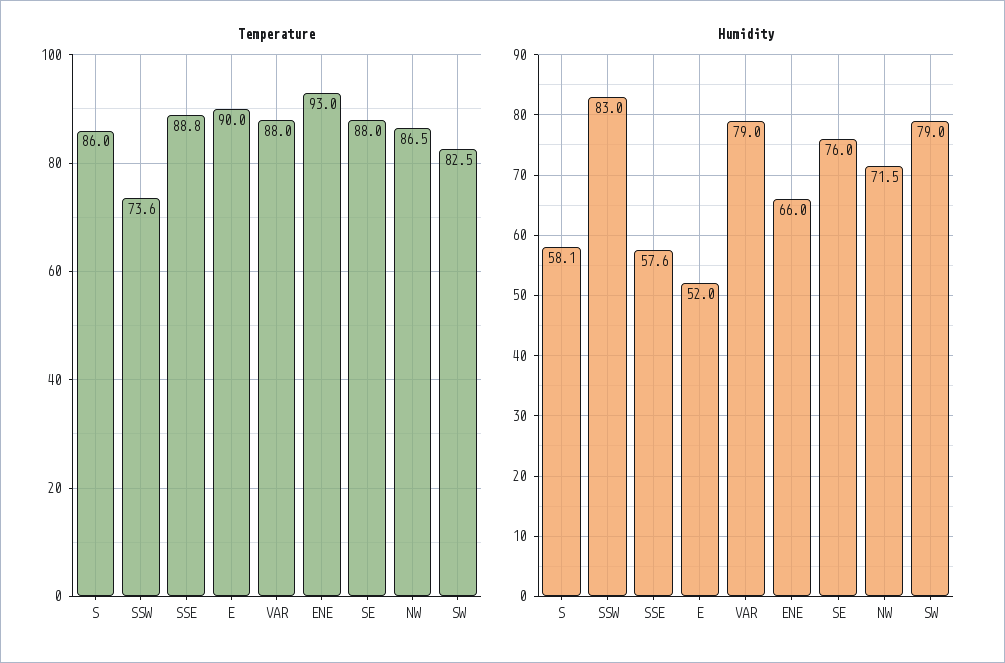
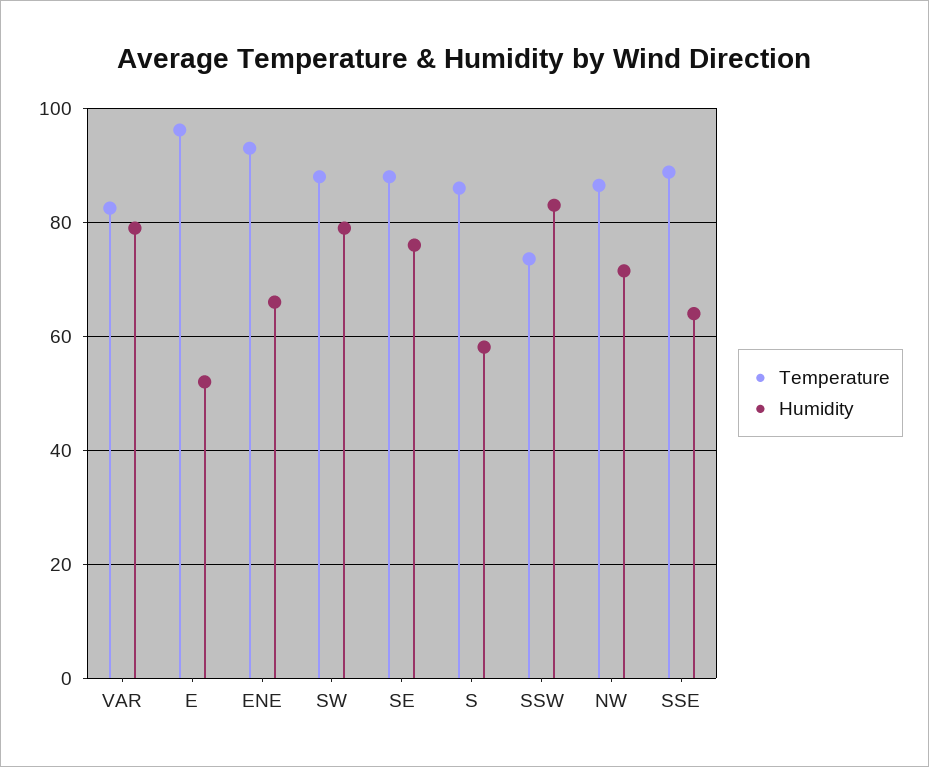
Temperature, E: 90 -> 96
Temperature, VAR: 88 -> 82
Temperature, SW: 82.5 -> 88
Humidity, SSE: 57.6 -> 64

